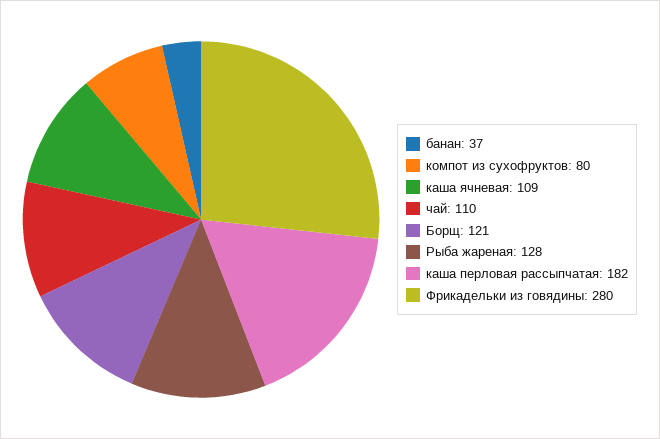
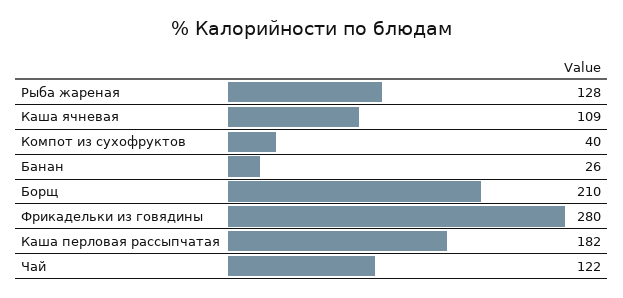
банан: 37 -> 26
компот из сухофруктов: 80 -> 40
чай: 110 -> 122
Борщ: 121 -> 210

